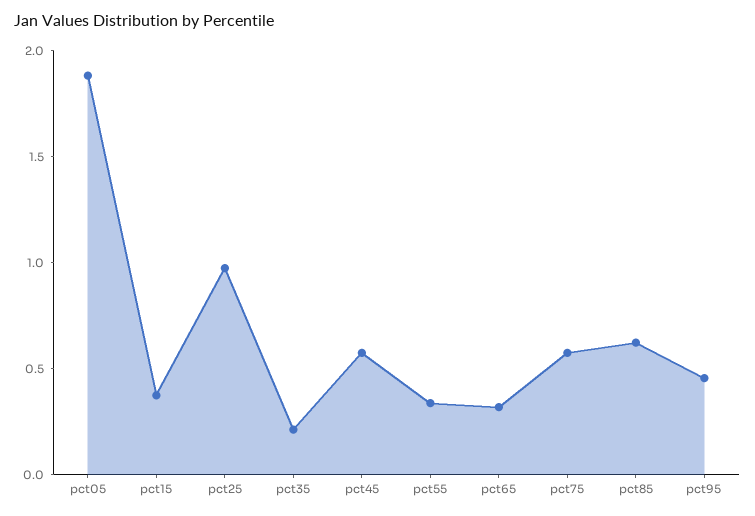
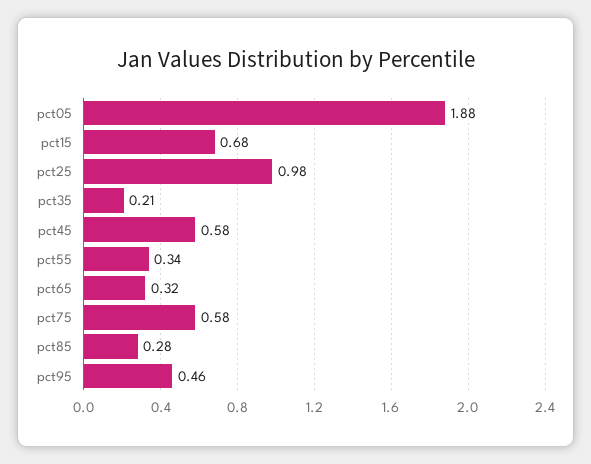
pct15: 0.4 -> 0.68
pct85: 0.6 -> 0.28

